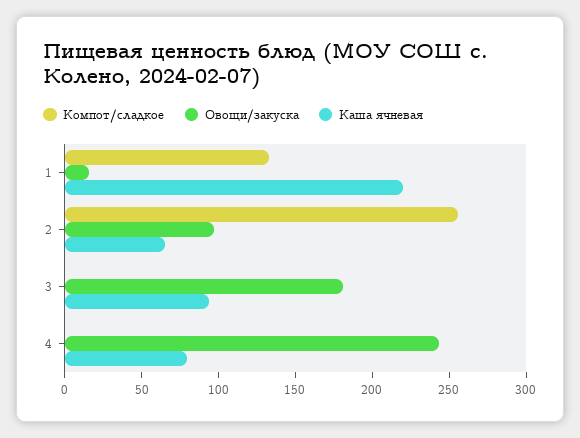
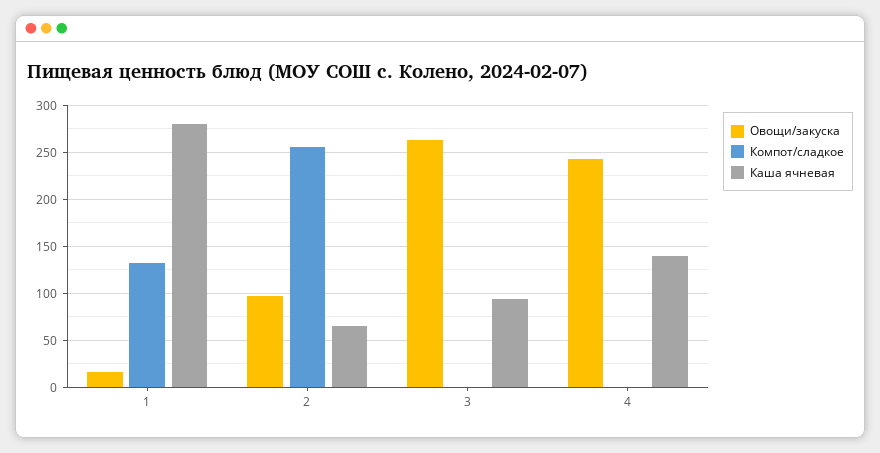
Каша ячневая, 1: 220 -> 280
Овощи/закуска, 3: 180 -> 260
Каша ячневая, 4: 80 -> 140

